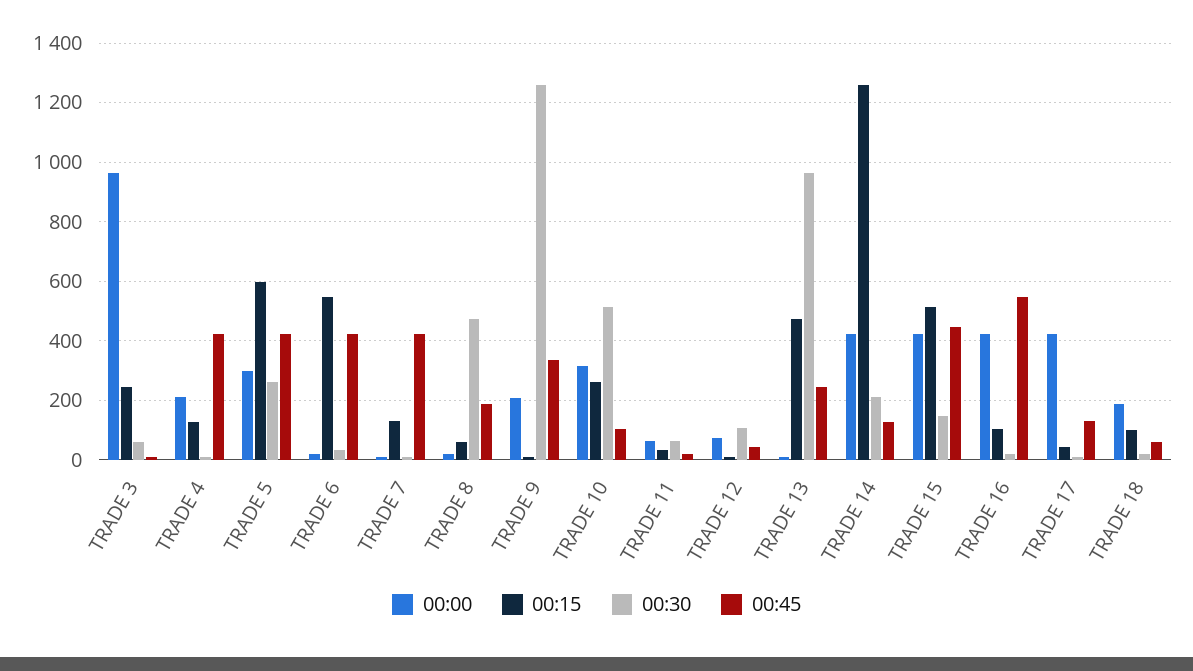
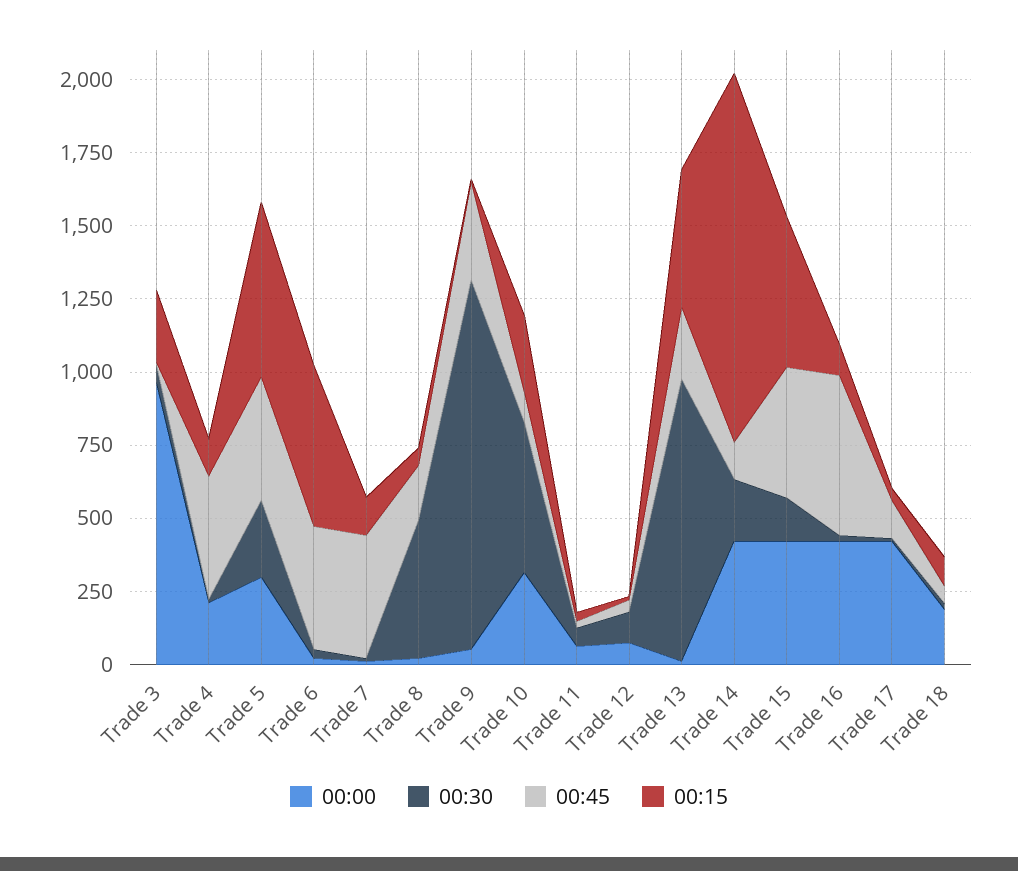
00:00, TRADE 9: 200 -> 50

